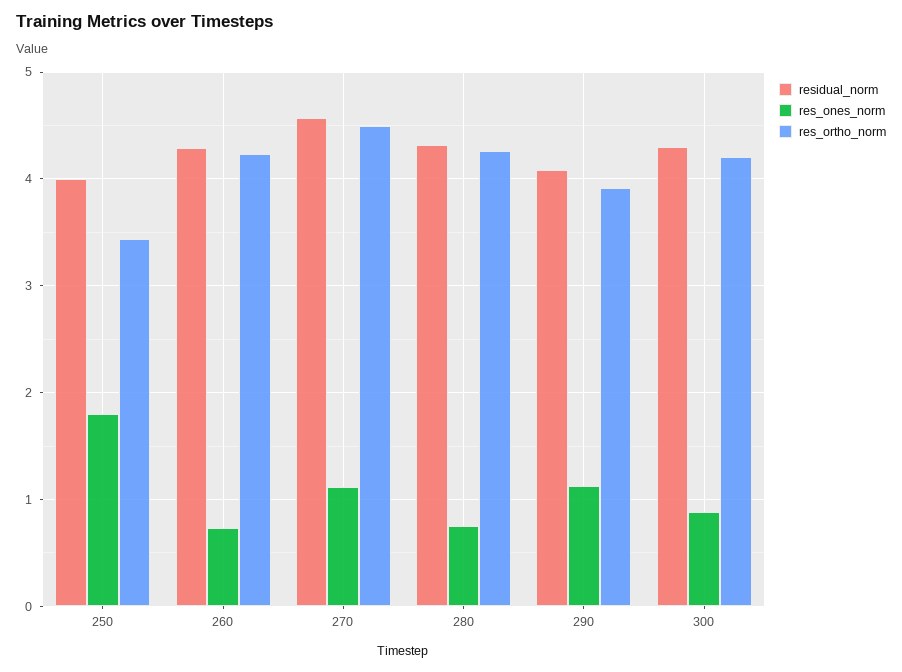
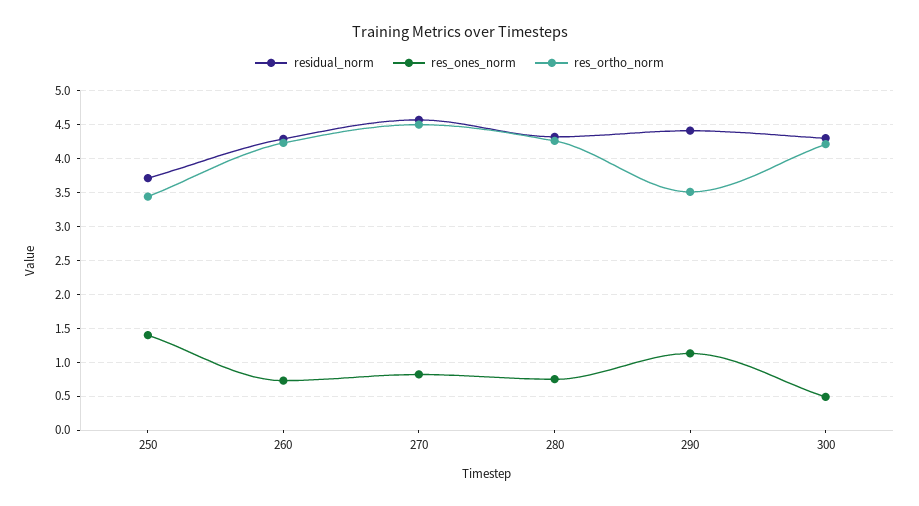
residual_norm, 250: 4 -> 3.7
res_ones_norm, 250: 1.8 -> 1.4
res_ones_norm, 270: 1.1 -> 0.8
residual_norm, 290: 4.1 -> 4.4
res_ortho_norm, 290: 3.9 -> 3.5
res_ones_norm, 300: 0.9 -> 0.5

